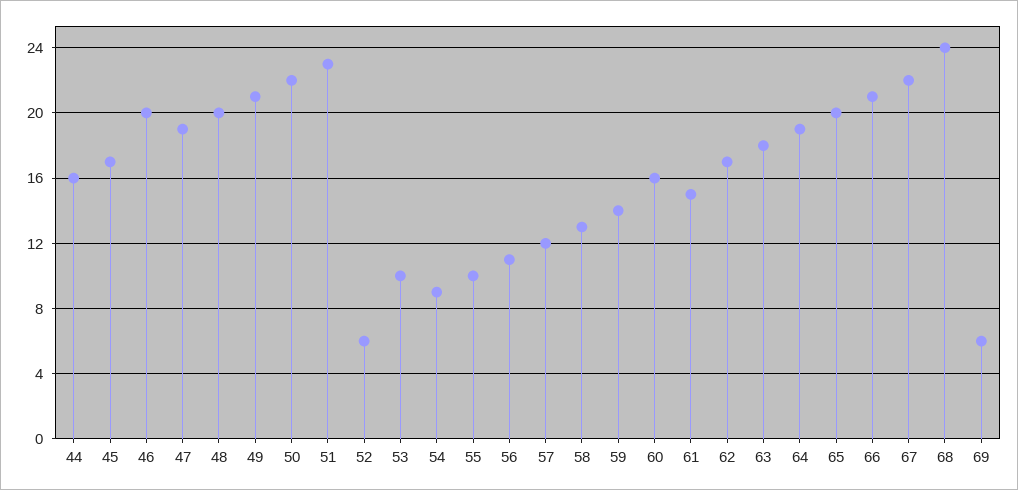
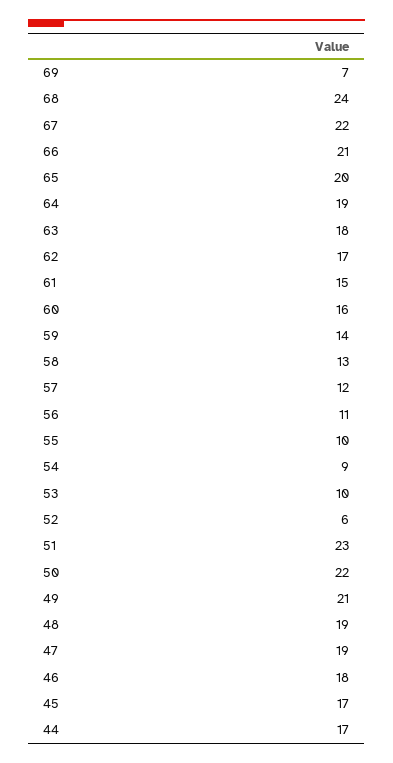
44: 16 -> 17
46: 20 -> 18
48: 20 -> 19
69: 6 -> 7

